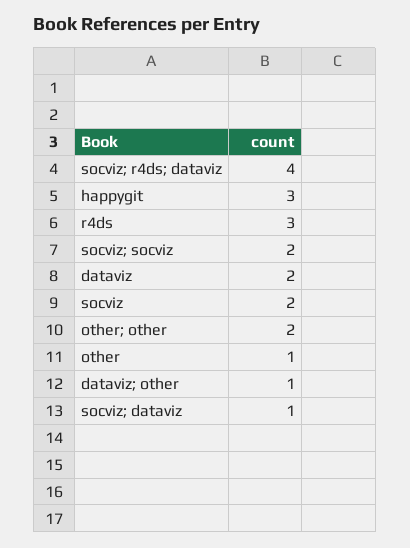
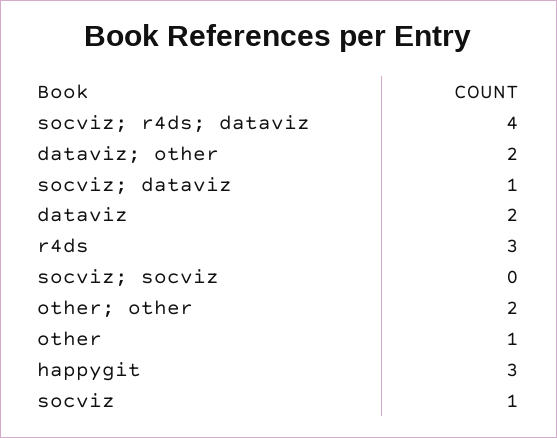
socviz; socviz: 2 -> 0
socviz: 2 -> 1
dataviz; other: 1 -> 2

